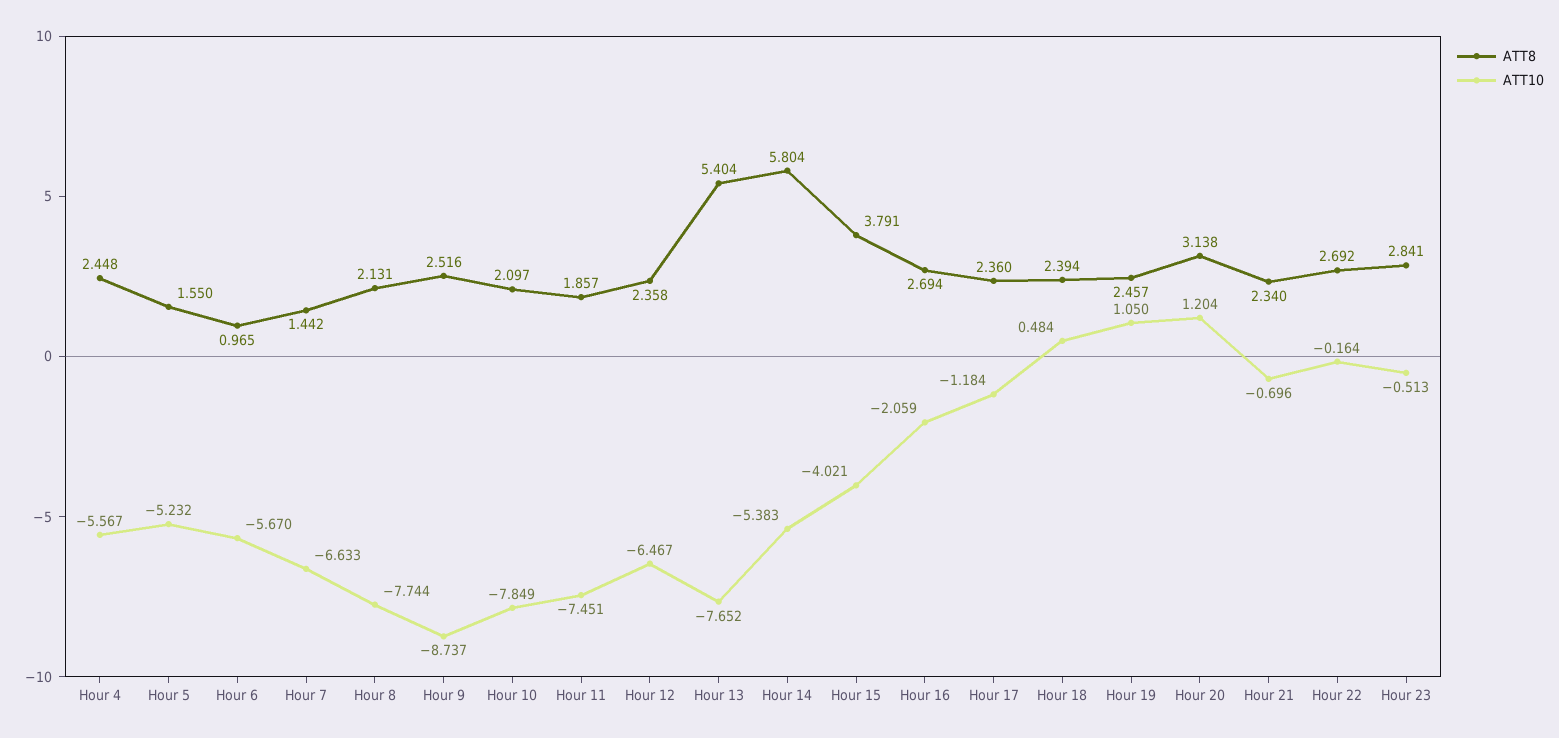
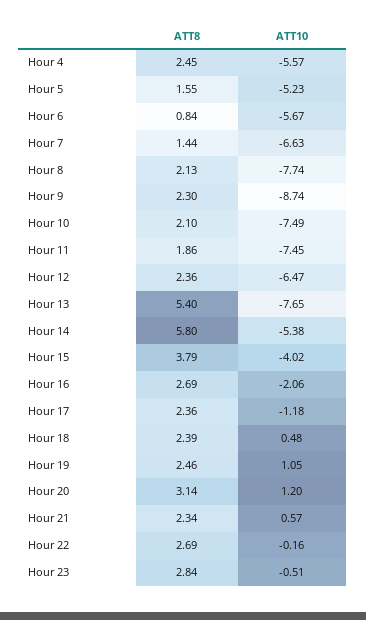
ATT8, Hour 6: 0.965 -> 0.84
ATT8, Hour 9: 2.516 -> 2.3
ATT10, Hour 10: -7.849 -> -7.49
ATT10, Hour 21: -0.696 -> 0.57

